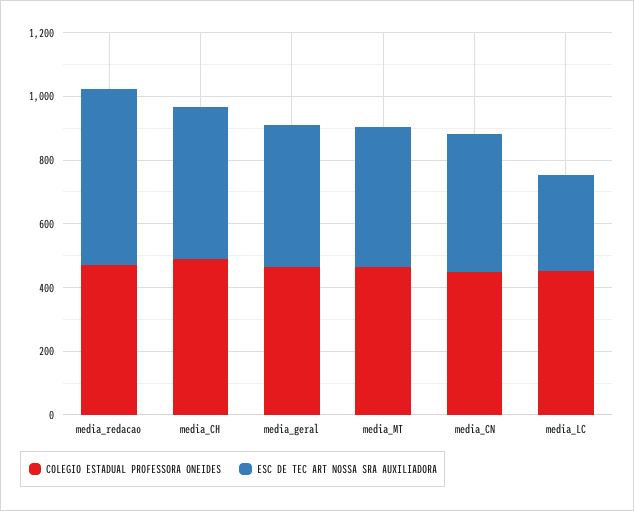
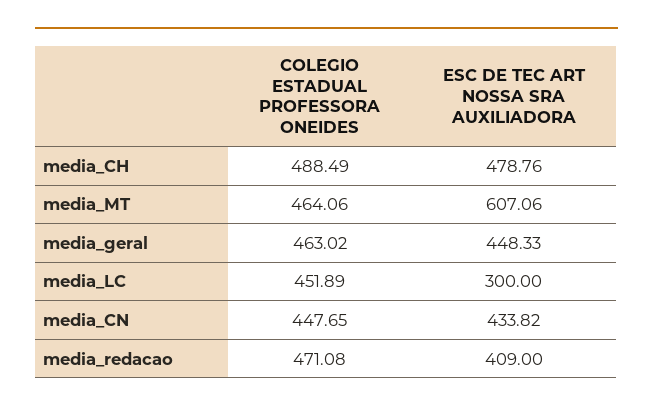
ESC DE TEC ART NOSSA SRA AUXILIADORA, media_redacao: 550 -> 409
ESC DE TEC ART NOSSA SRA AUXILIADORA, media_MT: 450 -> 607.06

